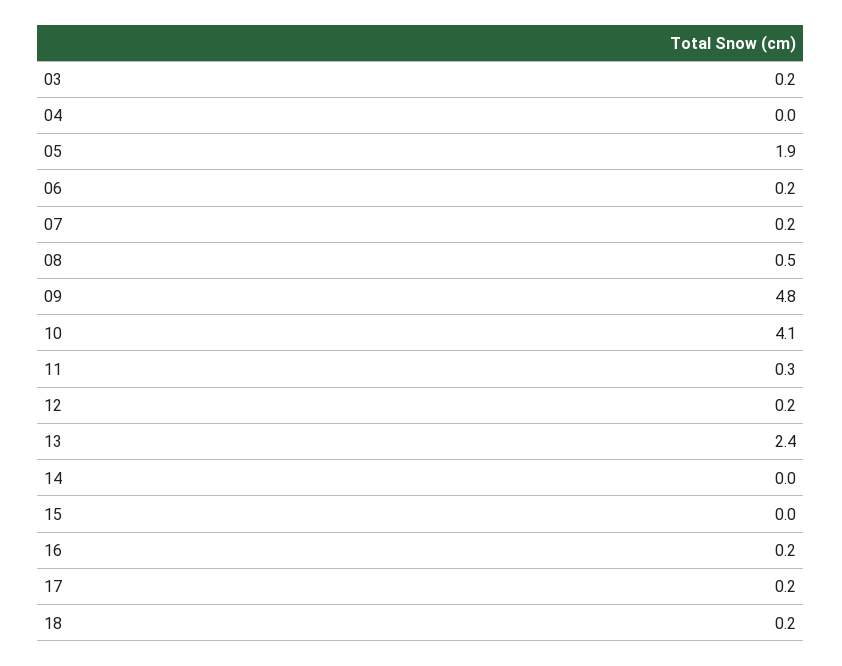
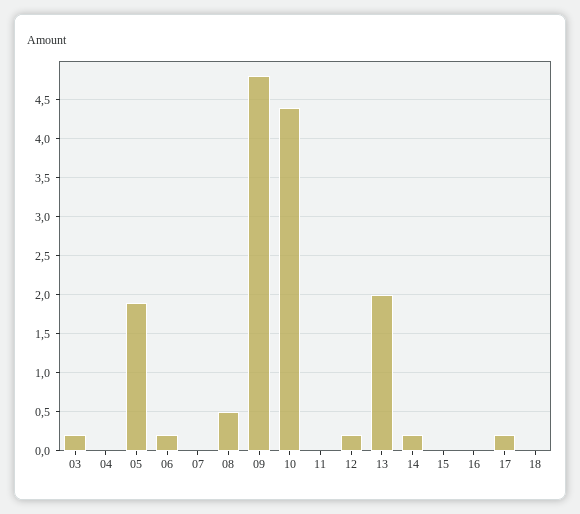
07: 0.2 -> 0
10: 4.1 -> 4.4
11: 0.3 -> 0
13: 2.4 -> 2
14: 0 -> 0.2
16: 0.2 -> 0
18: 0.2 -> 0

